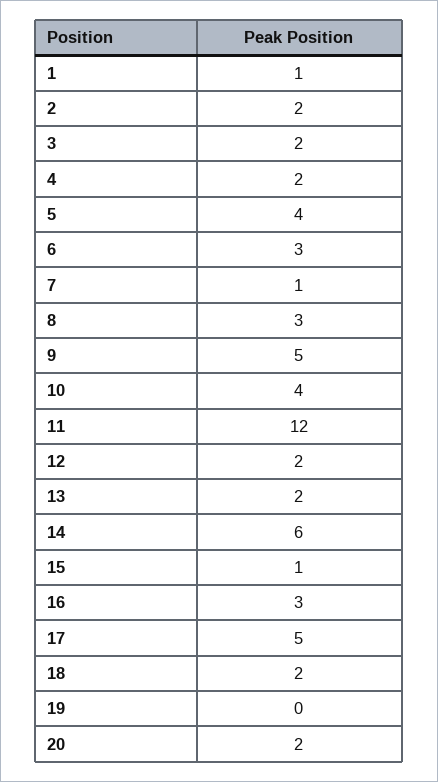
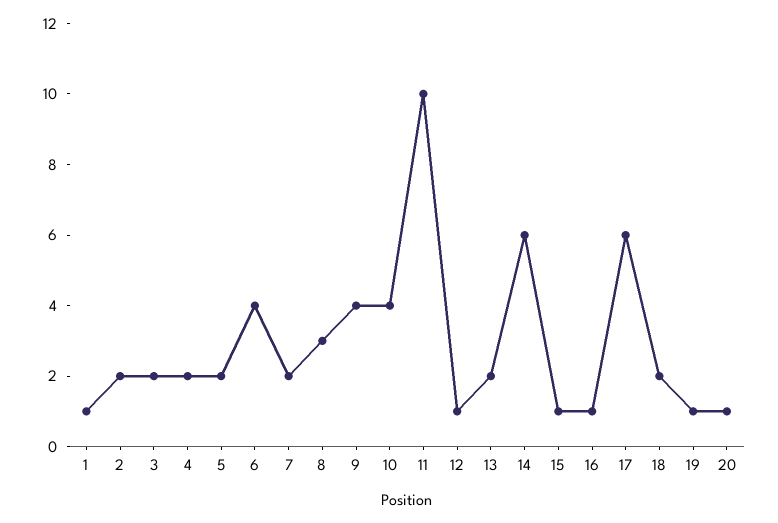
5: 4 -> 2
6: 3 -> 4
7: 1 -> 2
9: 5 -> 4
11: 12 -> 10
12: 2 -> 1
16: 3 -> 1
17: 5 -> 6
19: 0 -> 1
20: 2 -> 1

